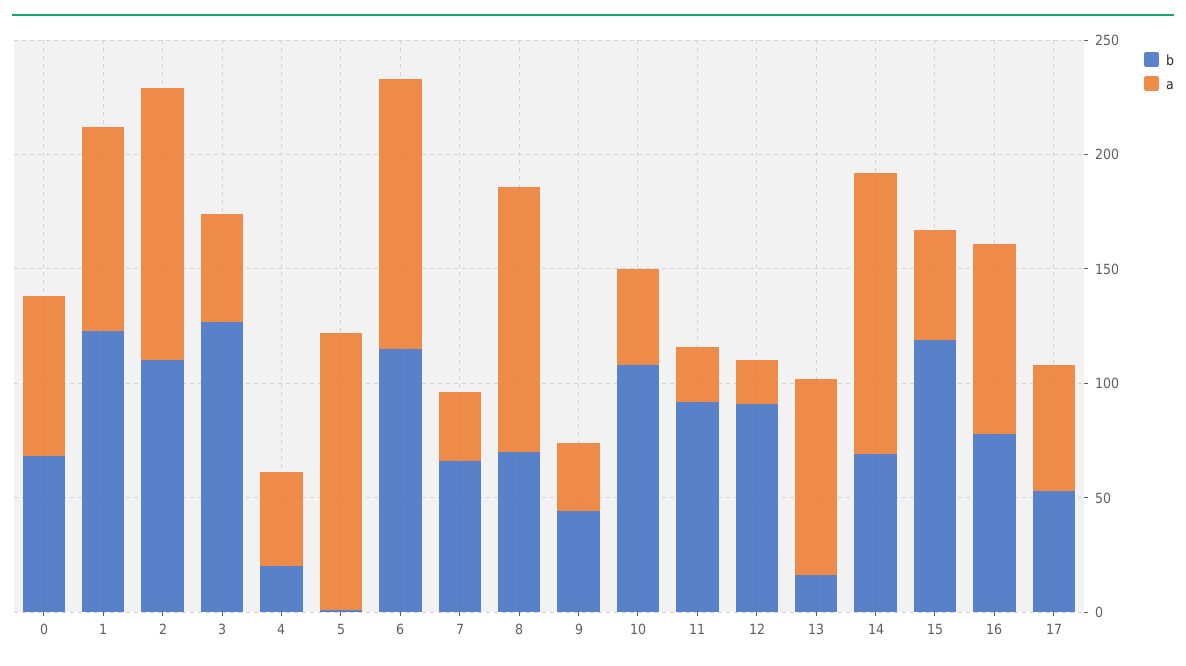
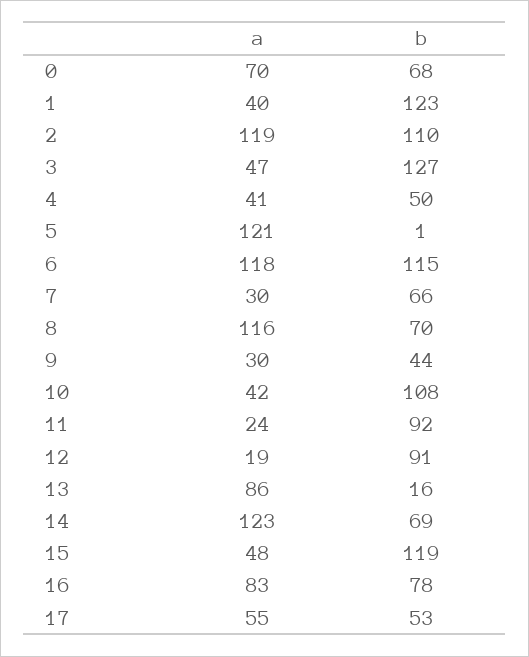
a, 1: 90 -> 40
b, 4: 20 -> 50

